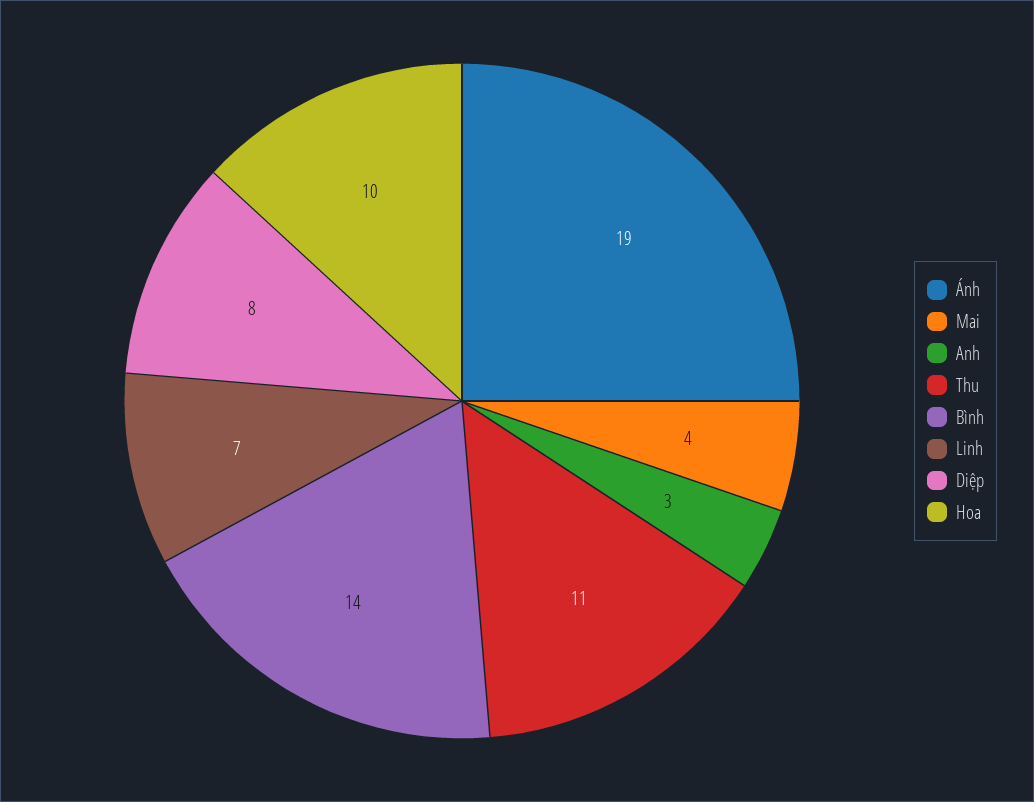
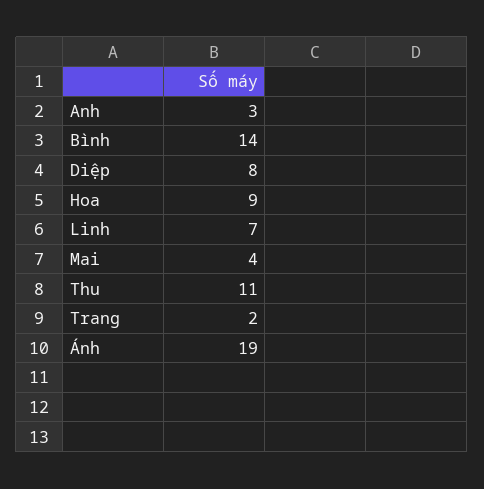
Hoa: 10 -> 9
Trang: none -> 2

